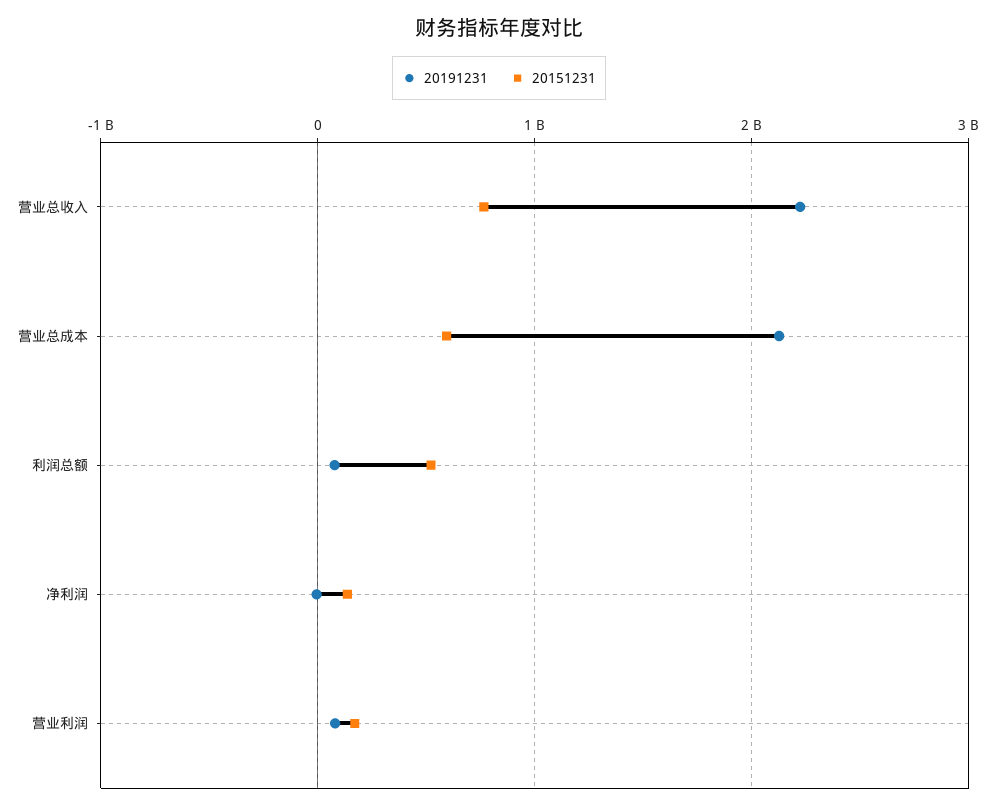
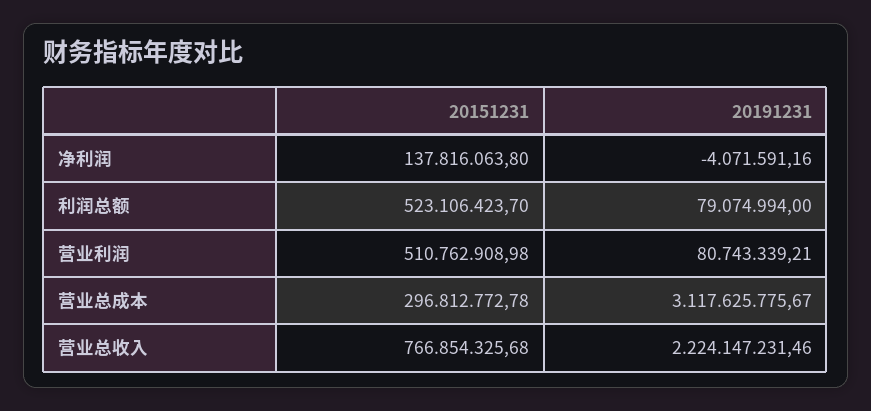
20191231, 营业总成本: 2100000000 -> 3117625775.67
20151231, 营业总成本: 600000000 -> 296812772.78
20151231, 营业利润: 200000000 -> 510762908.98

